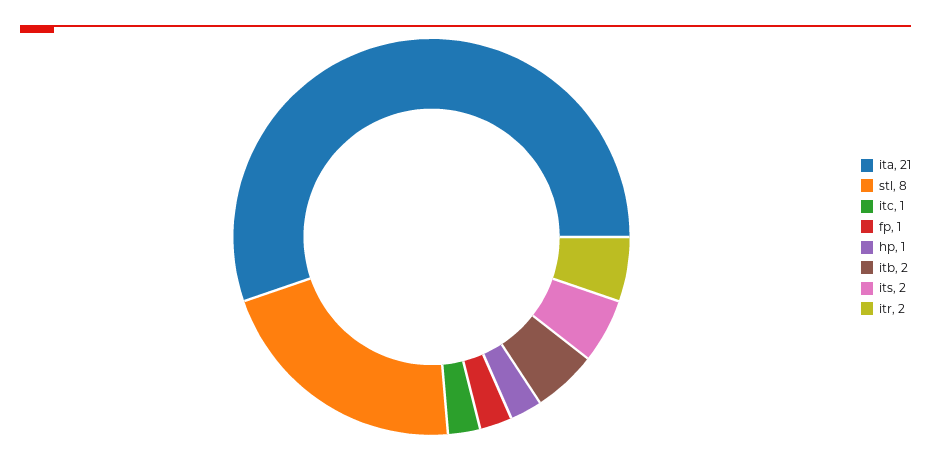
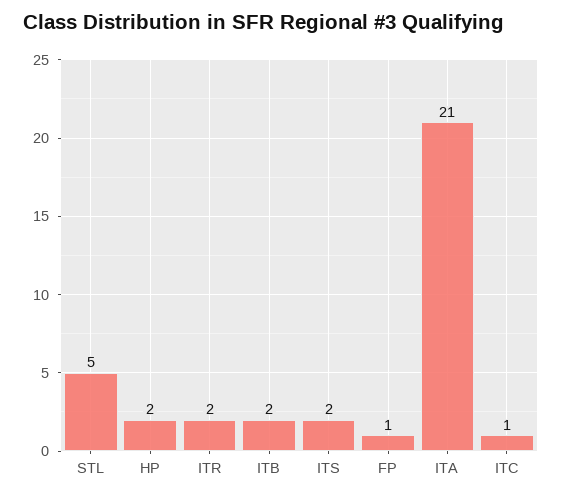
stl: 8 -> 5
hp: 1 -> 2

